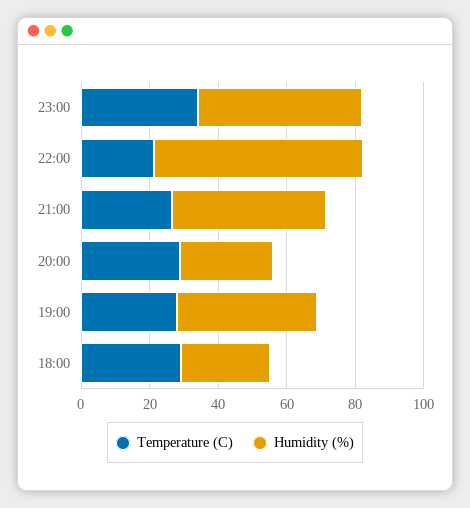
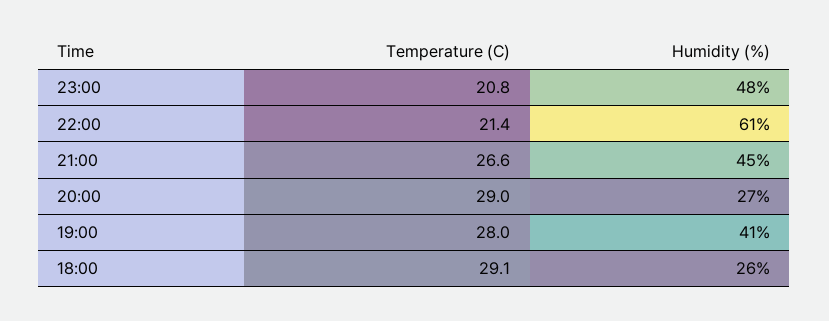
Temperature (C), 23:00: 35 -> 20.8

